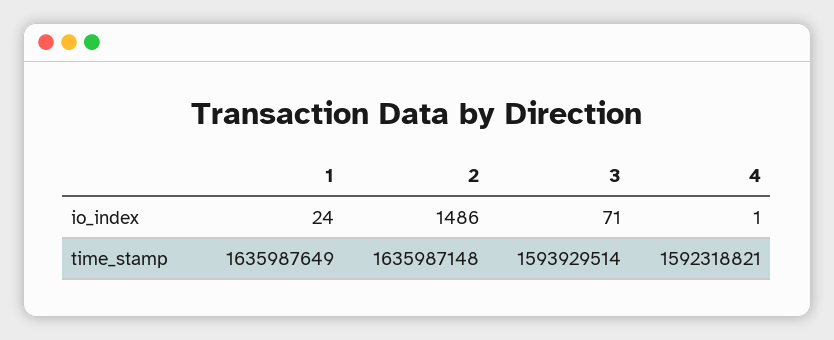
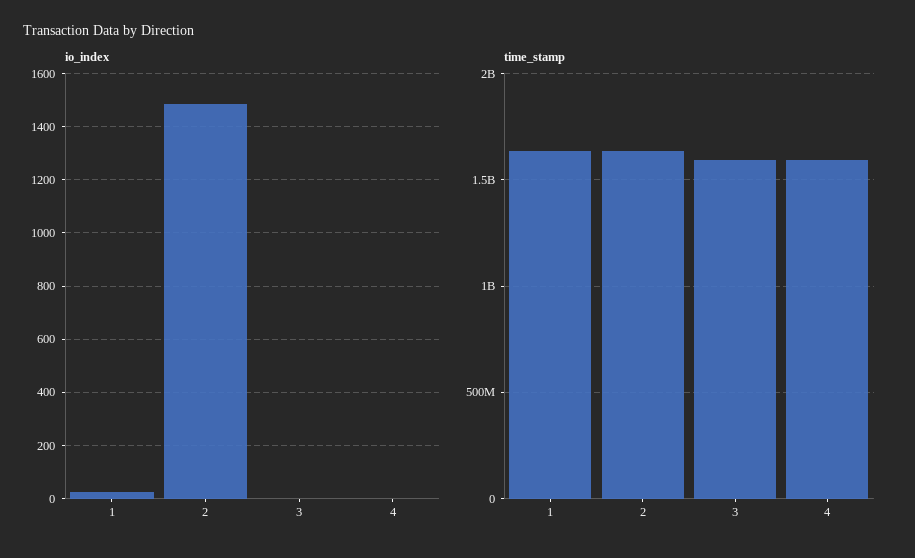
io_index, 3: 71 -> 0

